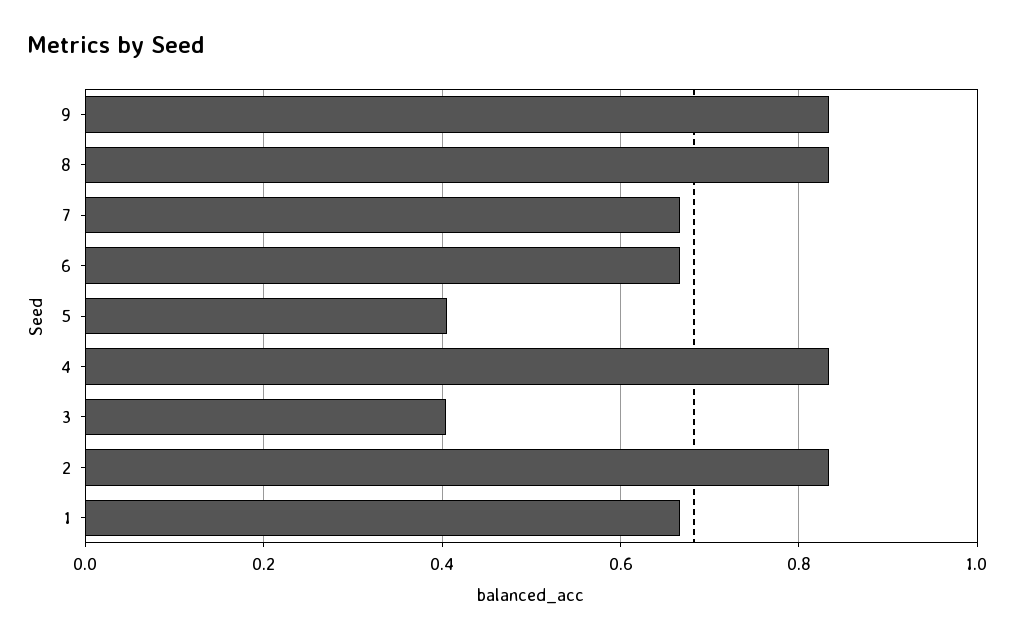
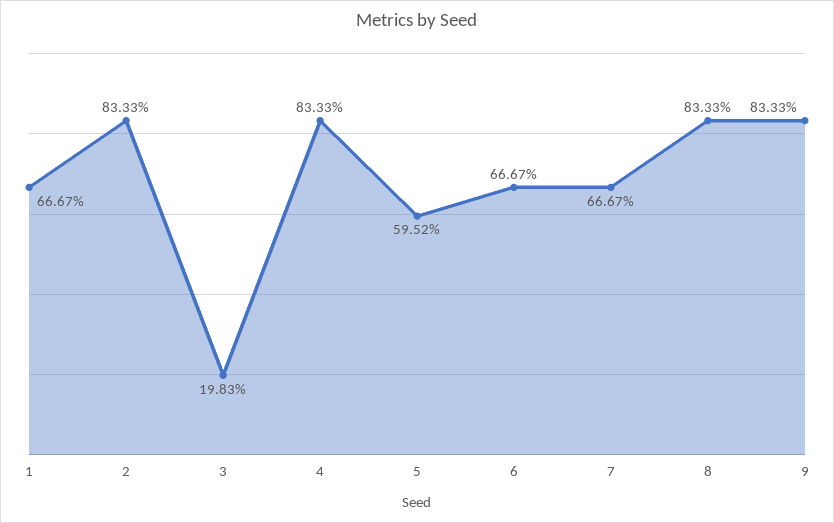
5: 0.4 -> 0.5952
3: 0.4 -> 0.1983

